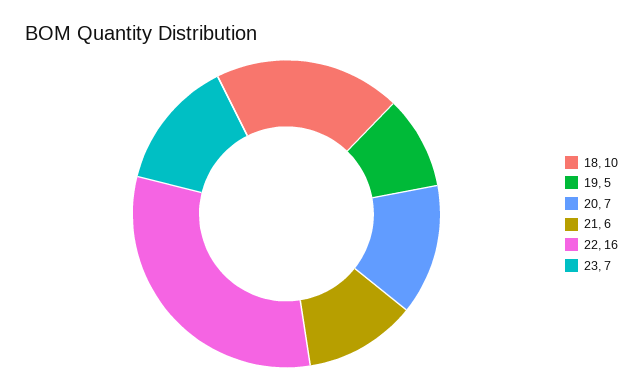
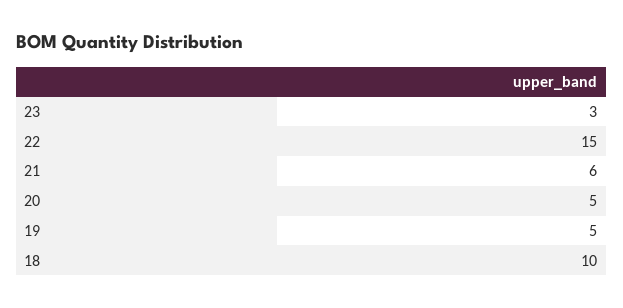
20: 7 -> 5
22: 16 -> 15
23: 7 -> 3

